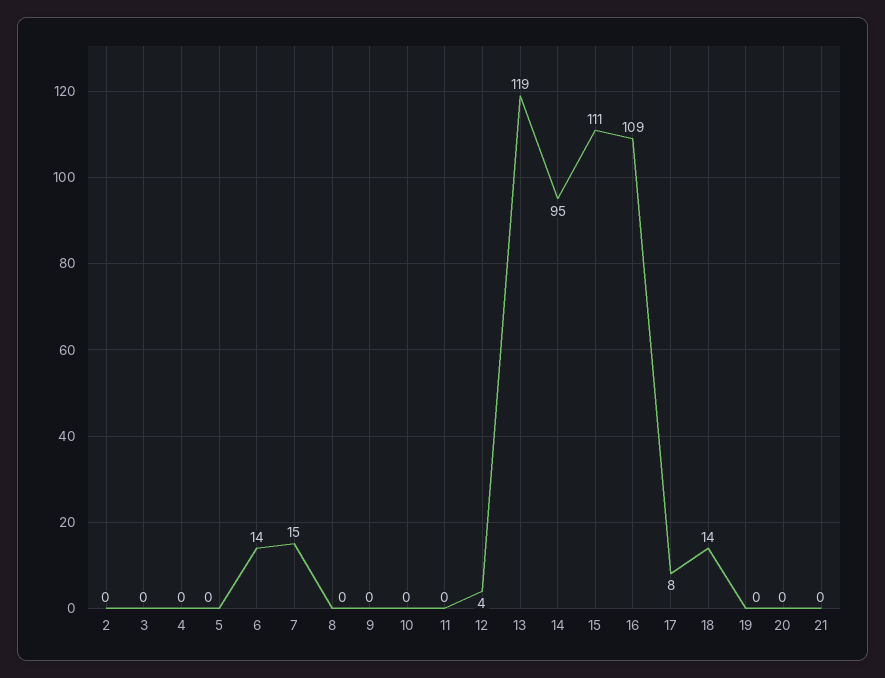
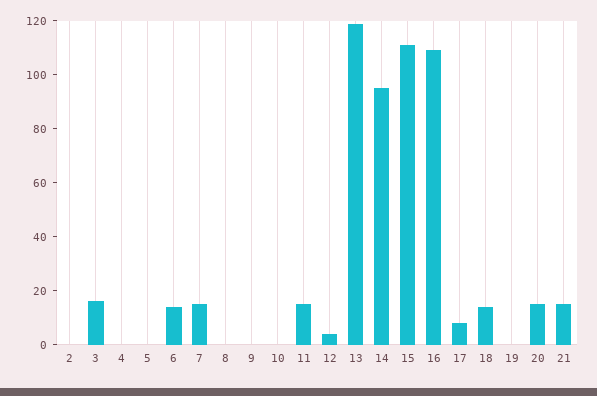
3: 0 -> 15
11: 0 -> 15
20: 0 -> 15
21: 0 -> 15

